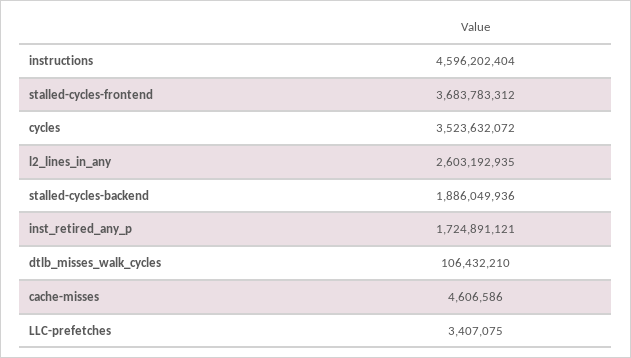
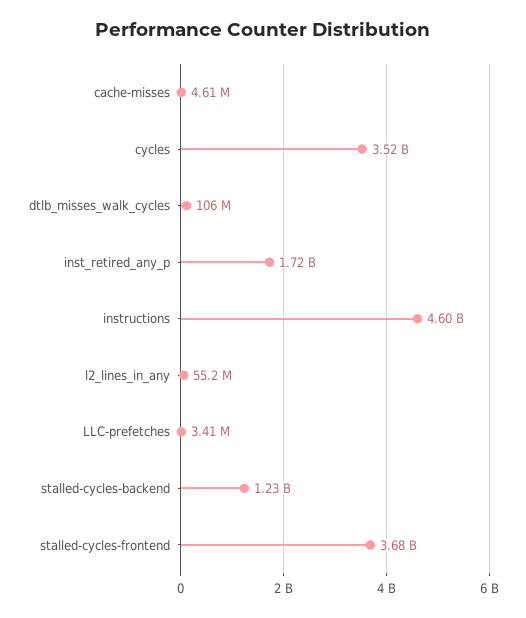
l2_lines_in_any: 2603192935 -> 55200000
stalled-cycles-backend: 1886049936 -> 1230000000

